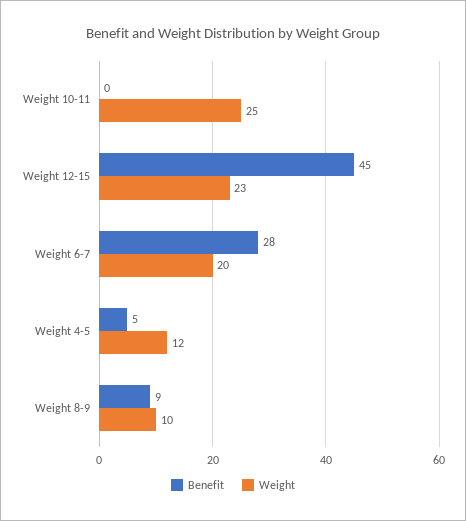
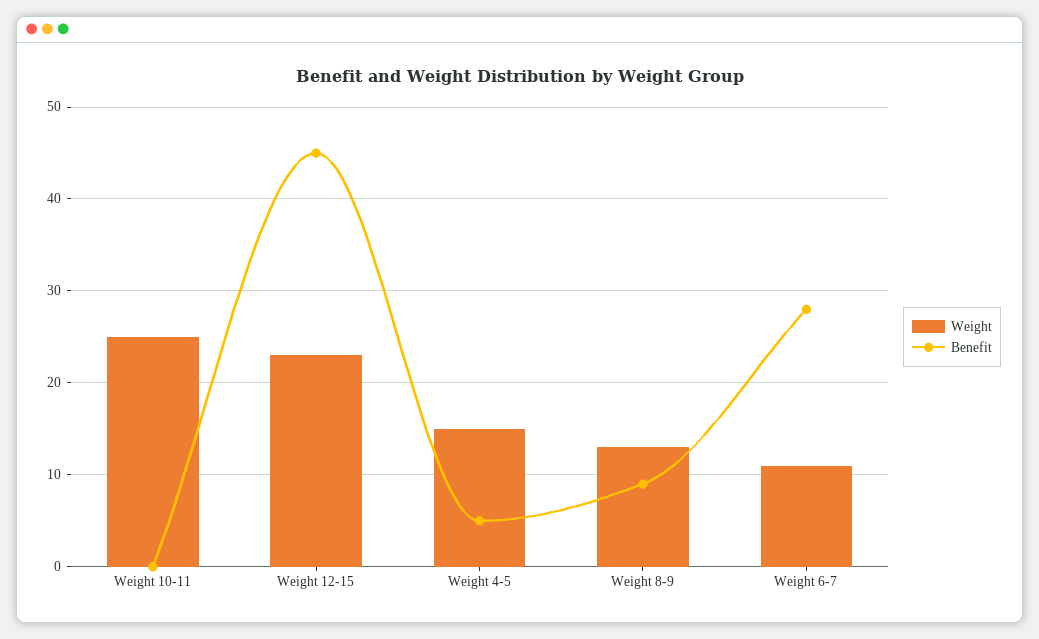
Weight, Weight 6-7: 20 -> 11
Weight, Weight 4-5: 12 -> 15
Weight, Weight 8-9: 10 -> 13

